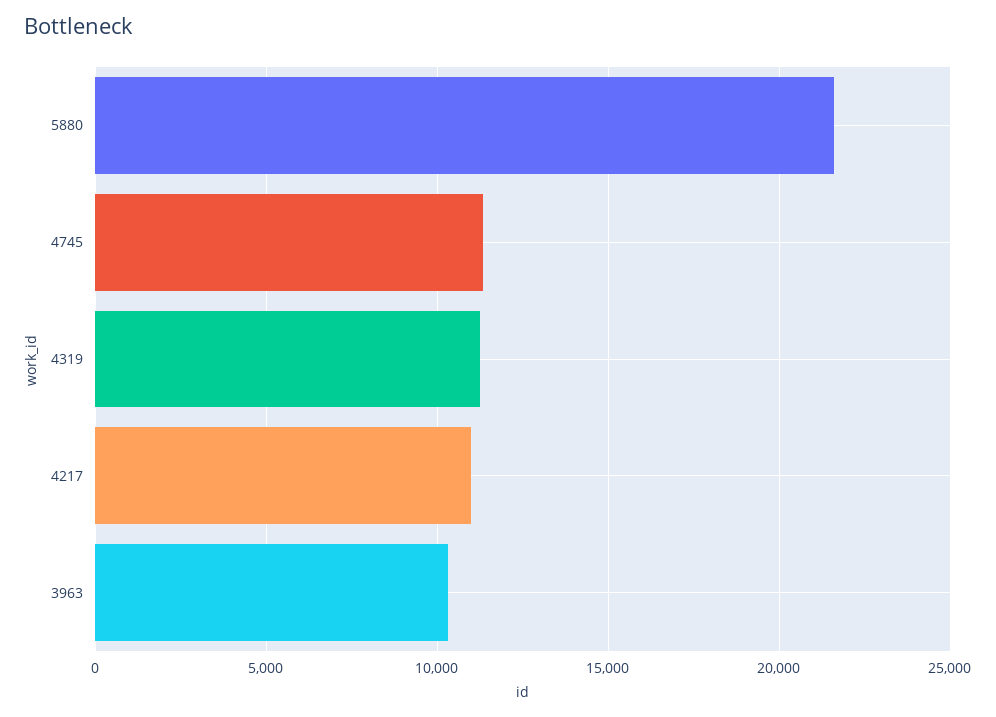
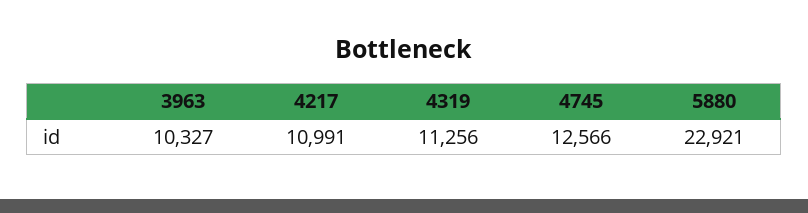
5880: 21500 -> 22921
4745: 11500 -> 12566

